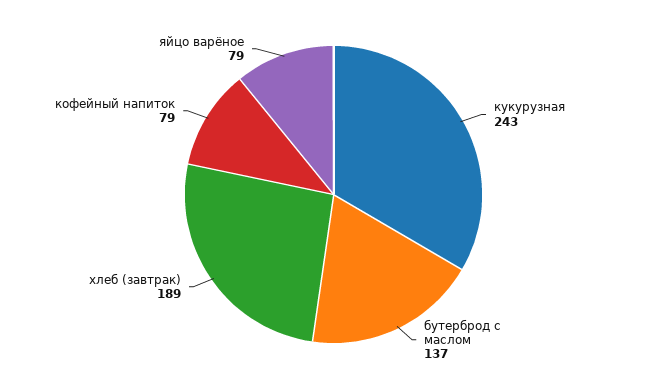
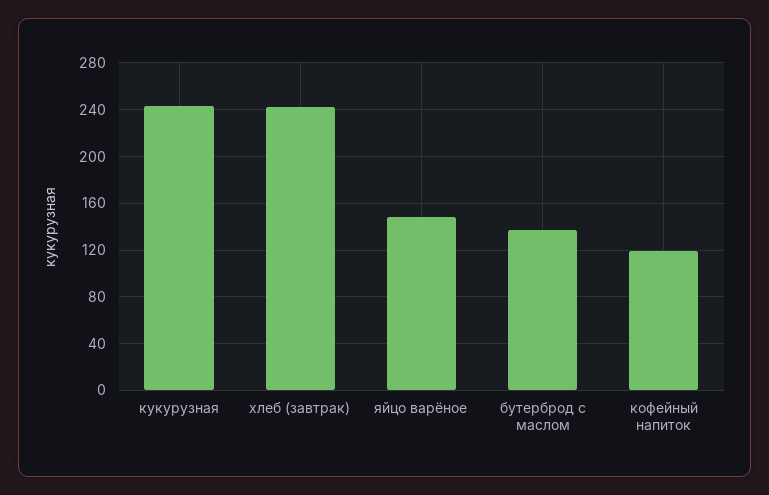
хлеб (завтрак): 189 -> 240
кофейный напиток: 79 -> 120
яйцо варёное: 79 -> 150

